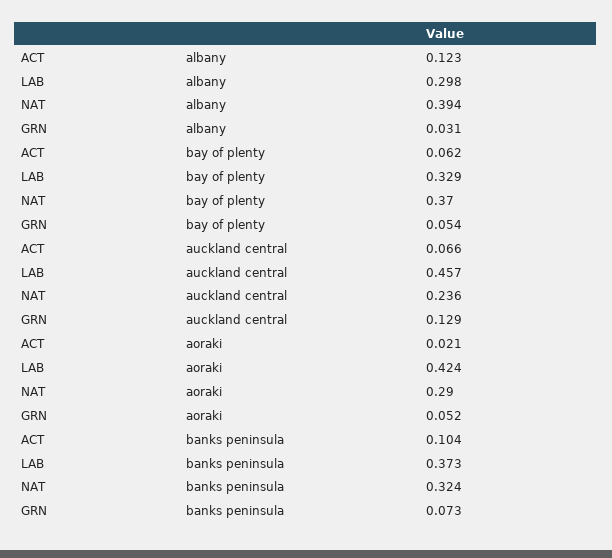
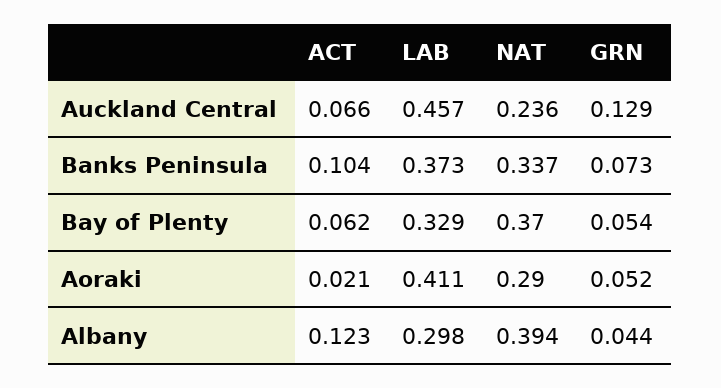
GRN, albany: 0.031 -> 0.044
LAB, aoraki: 0.424 -> 0.411
NAT, banks peninsula: 0.324 -> 0.337

